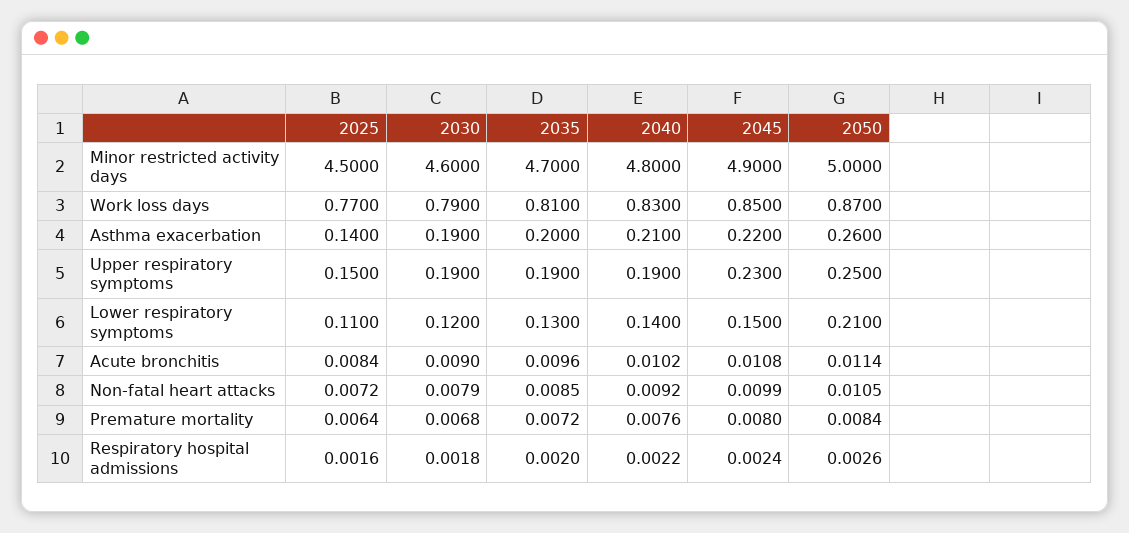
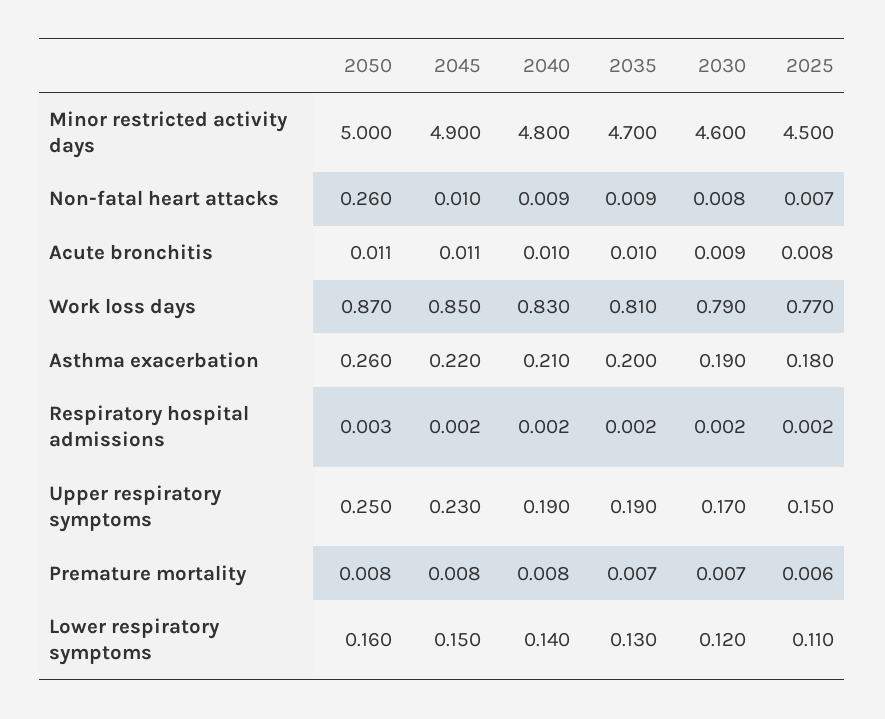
2025, Asthma exacerbation: 0.14 -> 0.18
2030, Upper respiratory symptoms: 0.19 -> 0.17
2050, Lower respiratory symptoms: 0.21 -> 0.16
2050, Non-fatal heart attacks: 0.0105 -> 0.26

